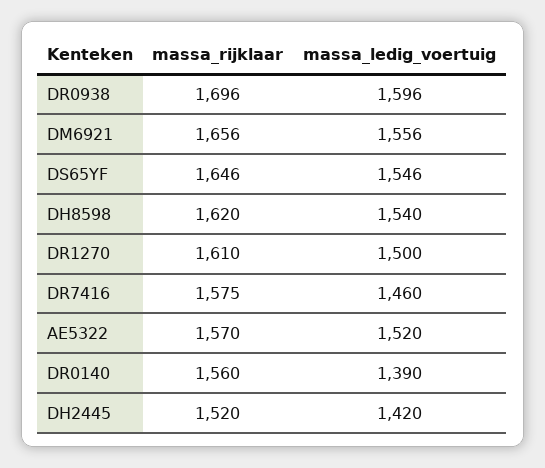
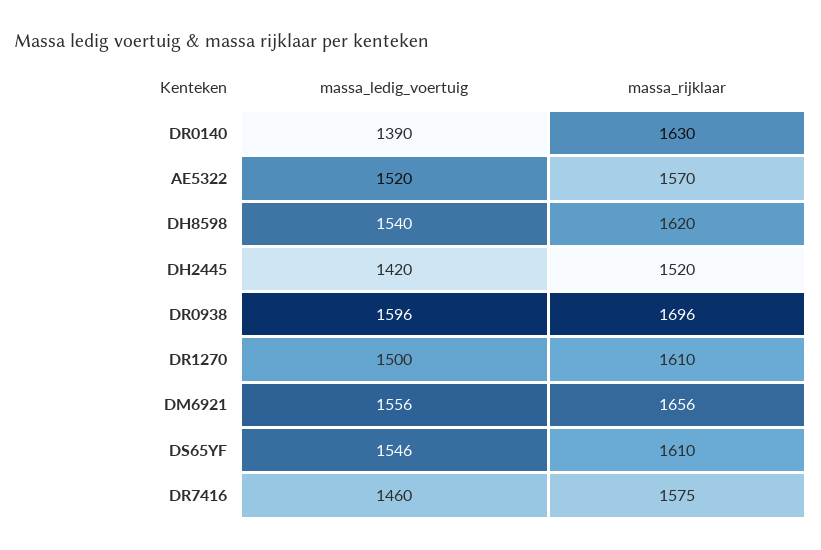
massa_rijklaar, DS65YF: 1646 -> 1610
massa_rijklaar, DR0140: 1560 -> 1630

